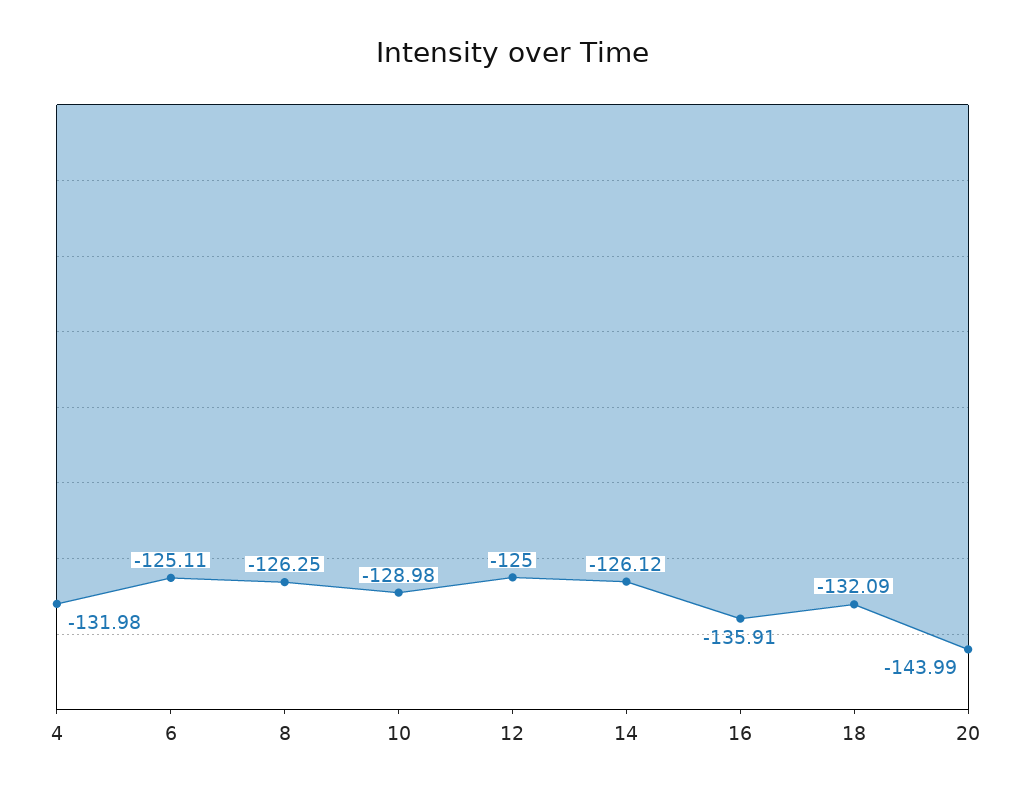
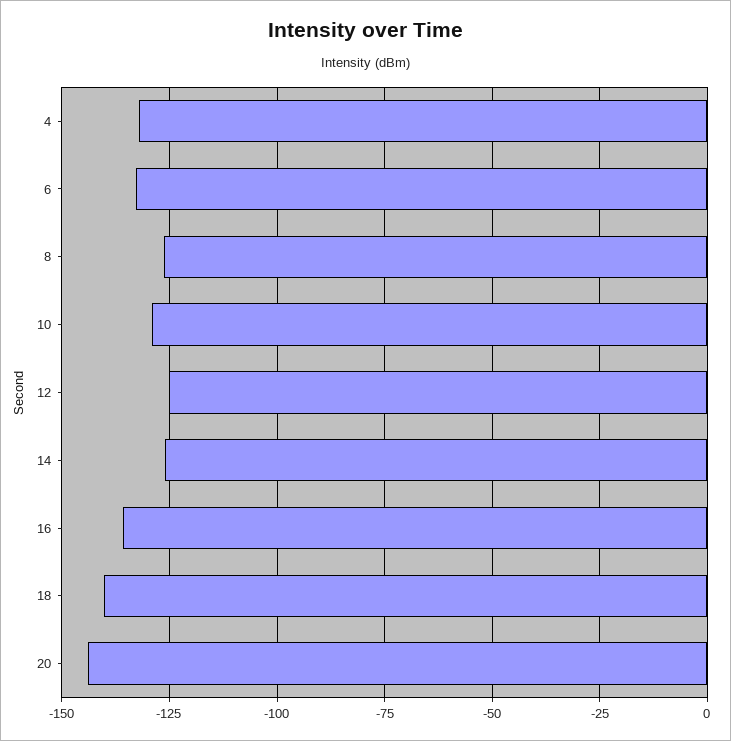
6: -125.11 -> -132.5
18: -132.09 -> -140

